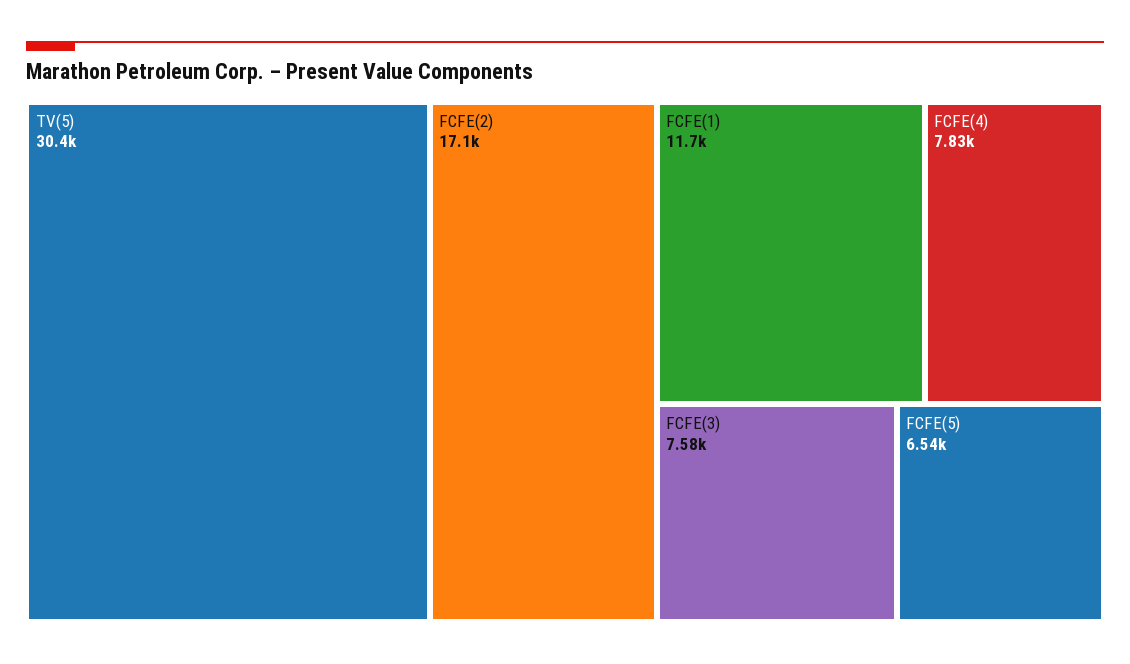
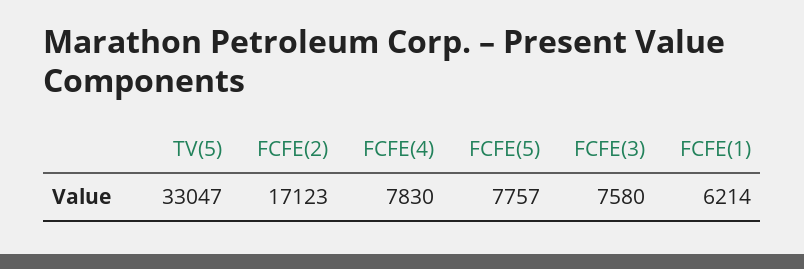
TV(5): 30400 -> 33047
FCFE(1): 11700 -> 6214
FCFE(5): 6540 -> 7757

